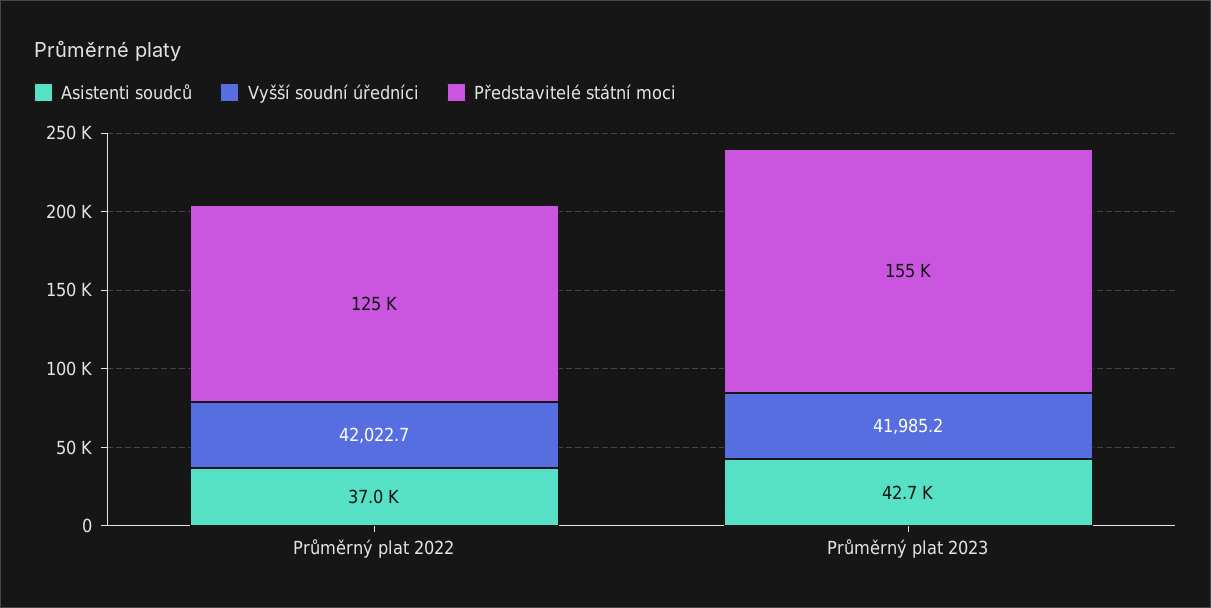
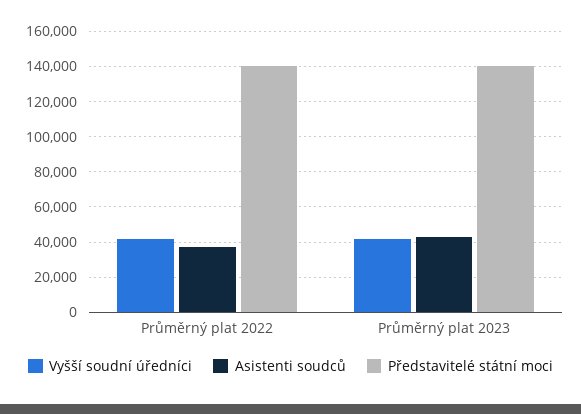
Představitelé státní moci, Průměrný plat 2022: 125000 -> 140000
Představitelé státní moci, Průměrný plat 2023: 155000 -> 140000

